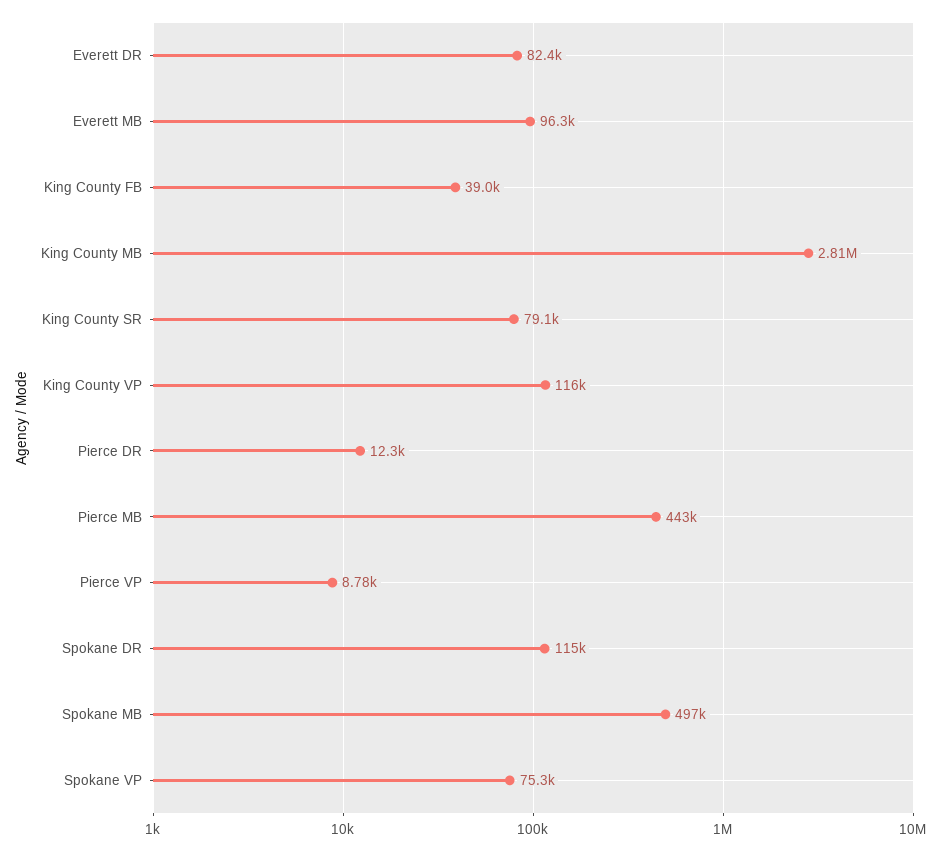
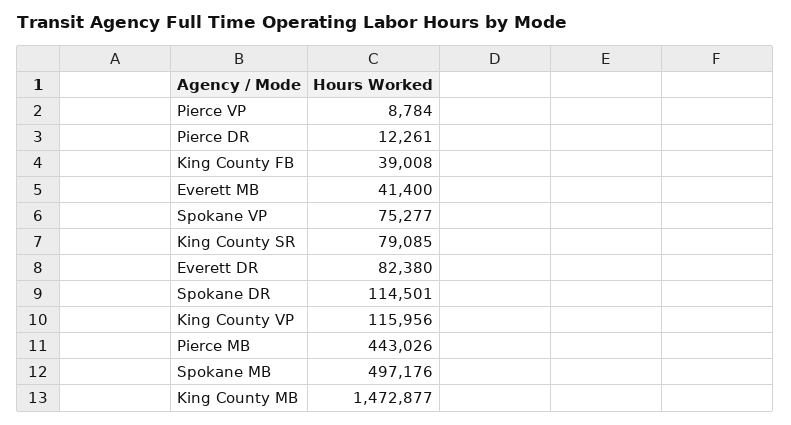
Everett MB: 96300 -> 41400
King County MB: 2810000 -> 1472877

